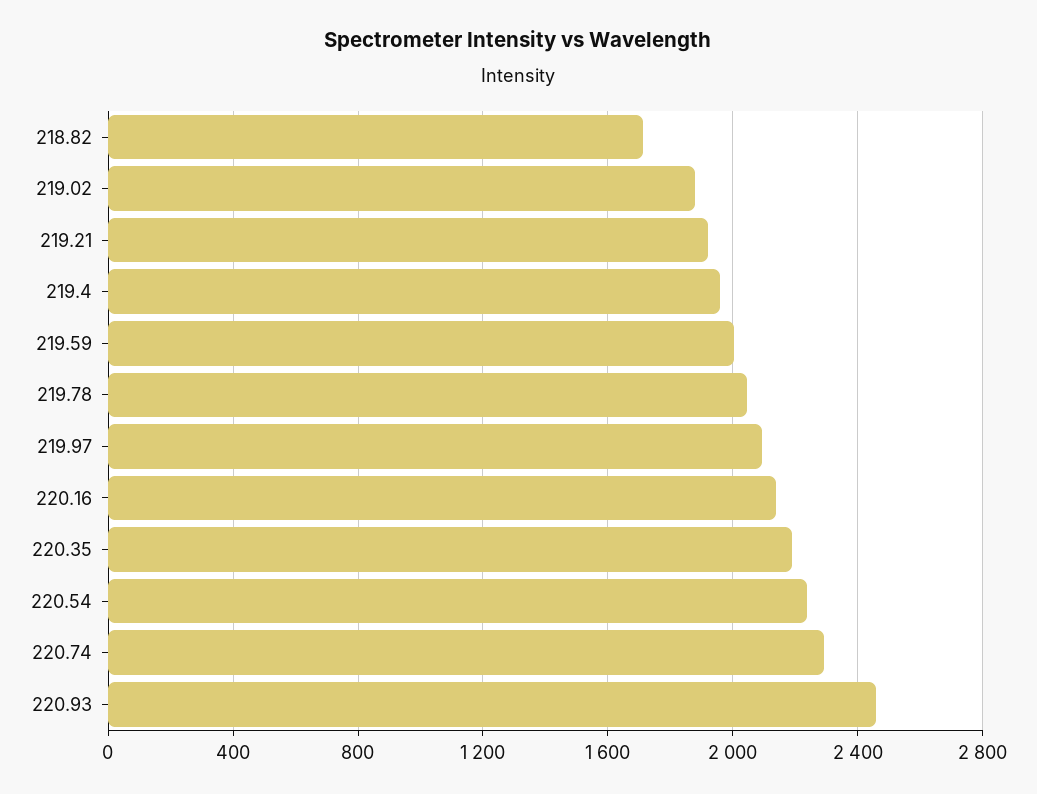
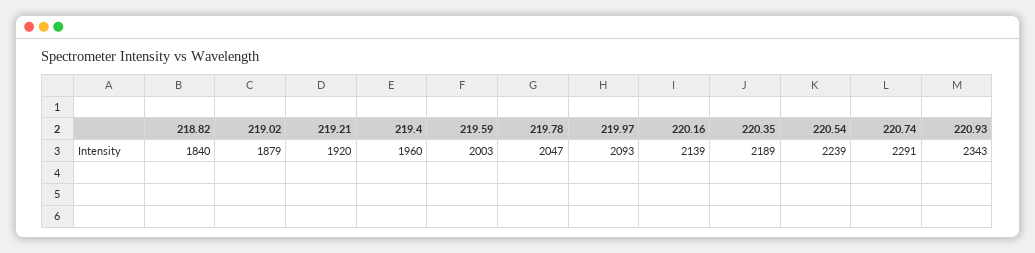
218.82: 1700 -> 1840
220.93: 2450 -> 2343

